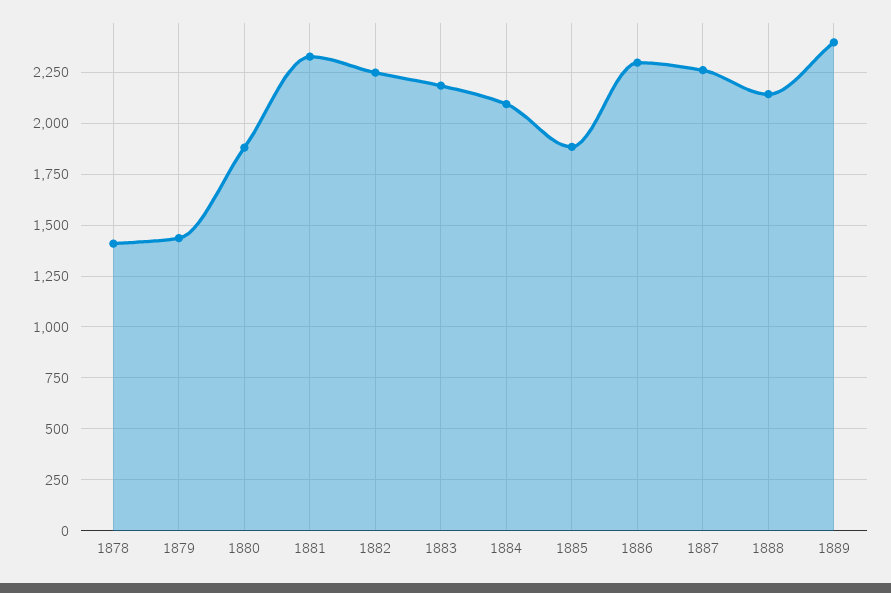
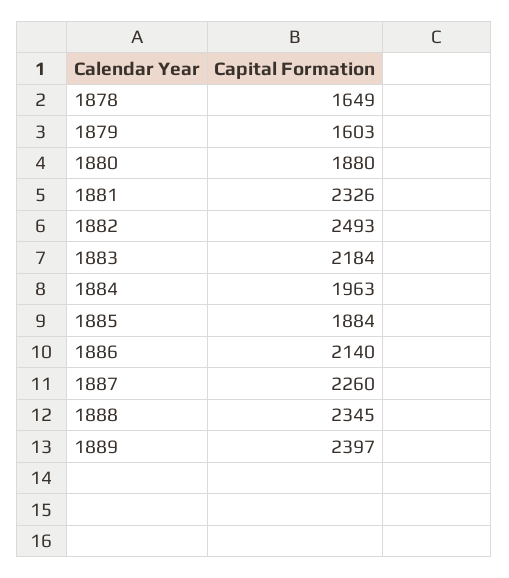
1878: 1400 -> 1649
1879: 1450 -> 1603
1882: 2250 -> 2493
1884: 2100 -> 1963
1886: 2300 -> 2140
1888: 2150 -> 2345

